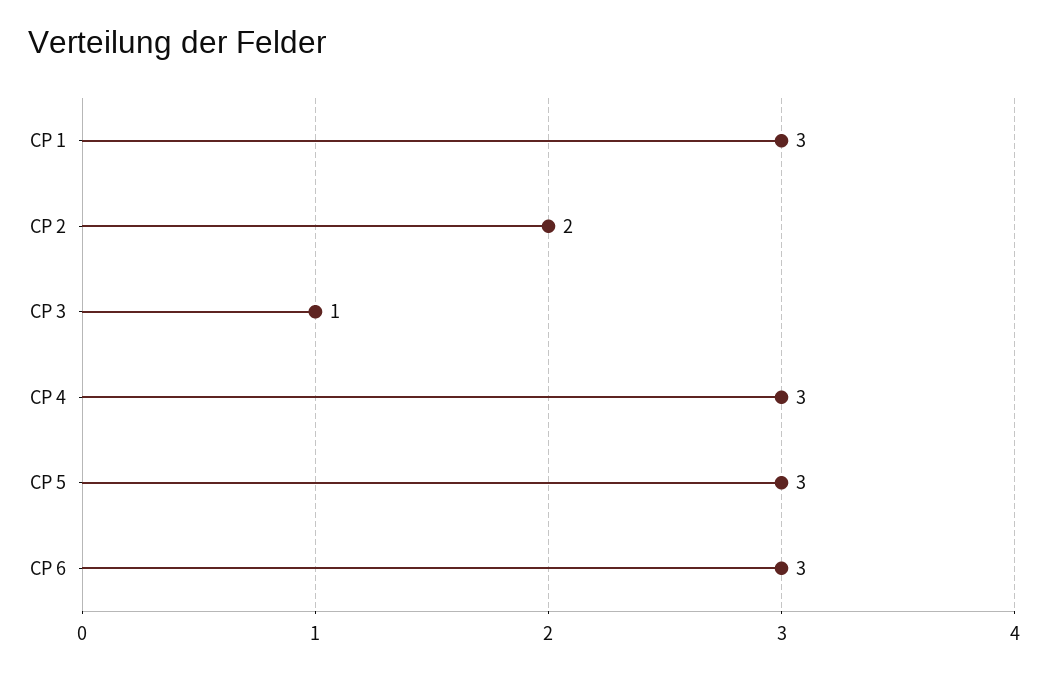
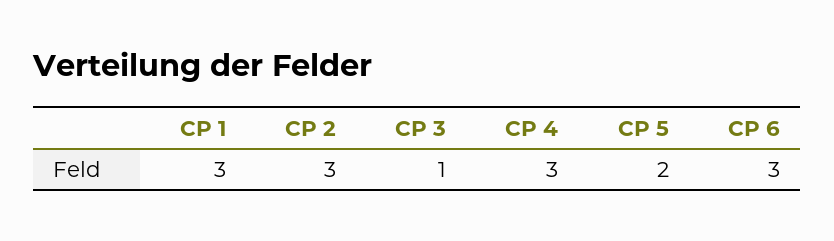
CP 2: 2 -> 3
CP 5: 3 -> 2

